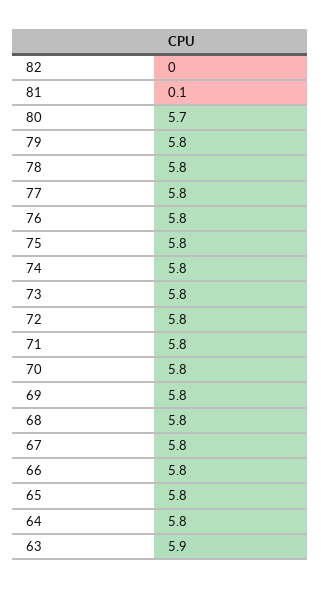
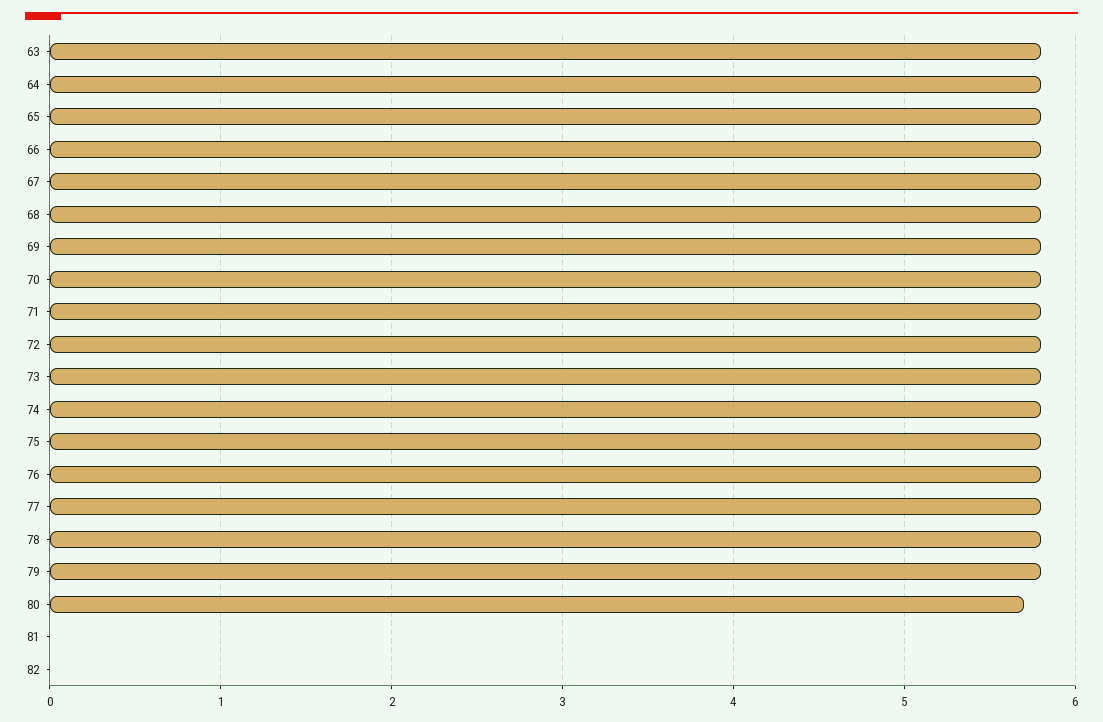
81: 0.1 -> 0
63: 5.9 -> 5.8

